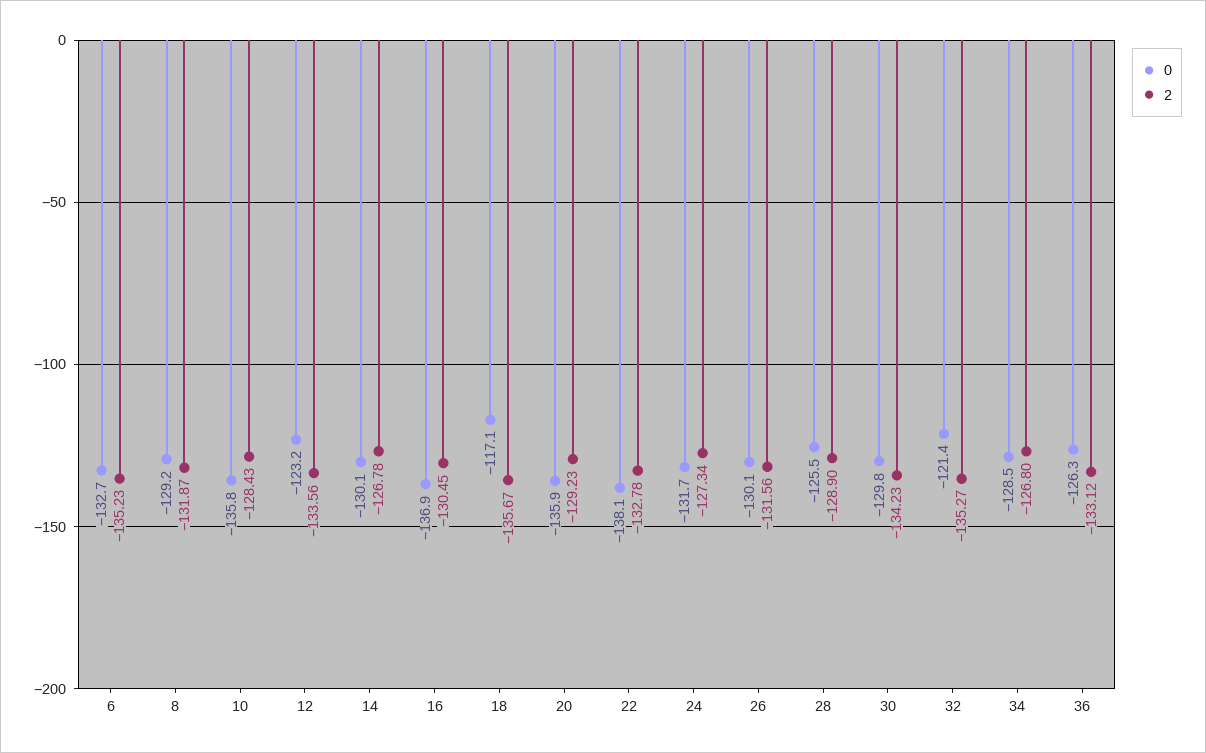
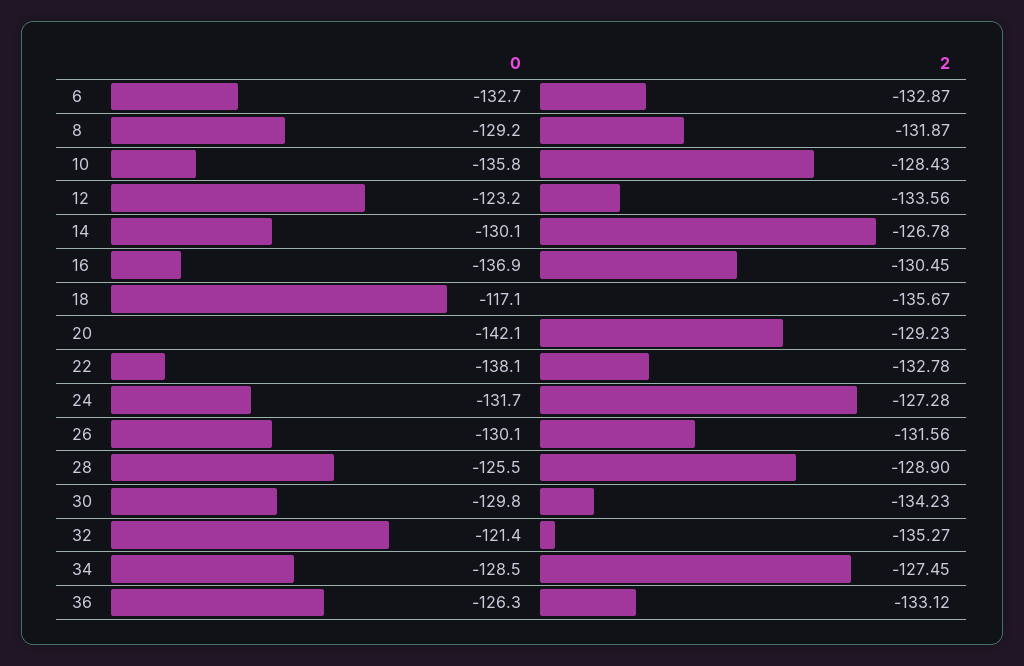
2, 6: -135.23 -> -132.87
0, 20: -135.9 -> -142.1
2, 24: -127.34 -> -127.28
2, 34: -126.8 -> -127.45

